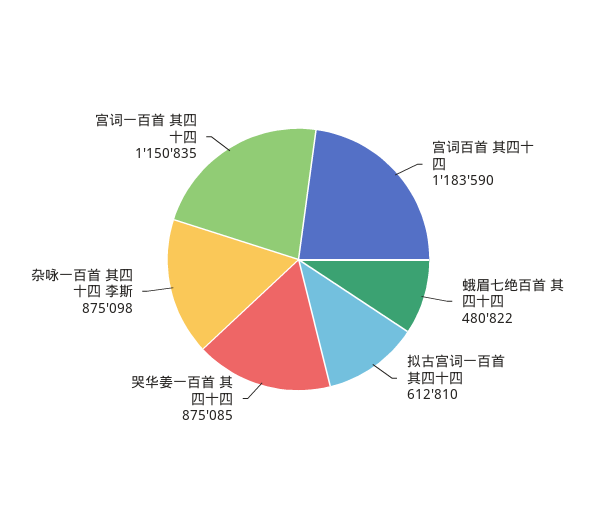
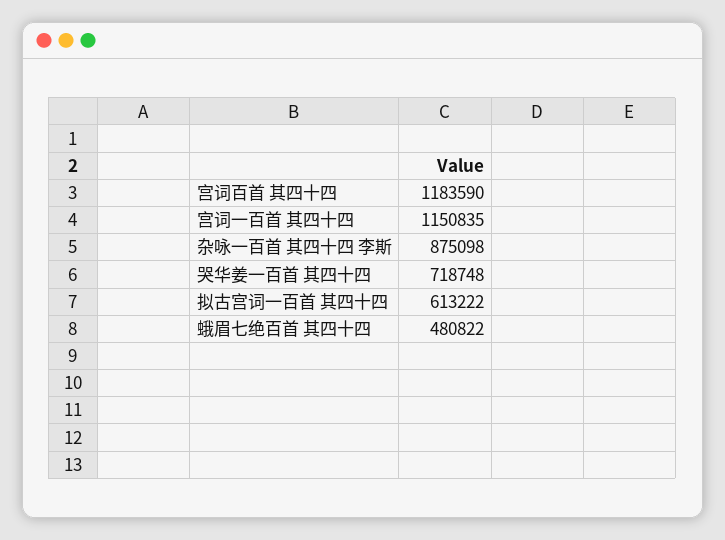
拟古宫词一百首 其四十四: 612810 -> 613222
哭华姜一百首 其四十四: 875085 -> 718748

